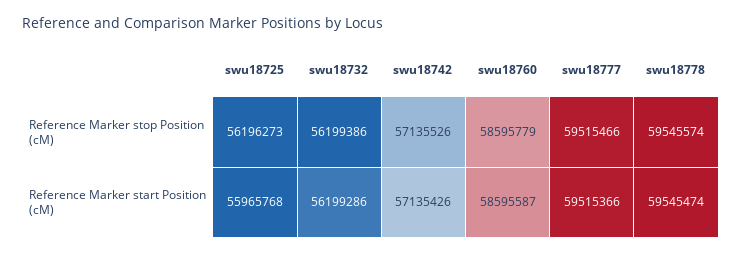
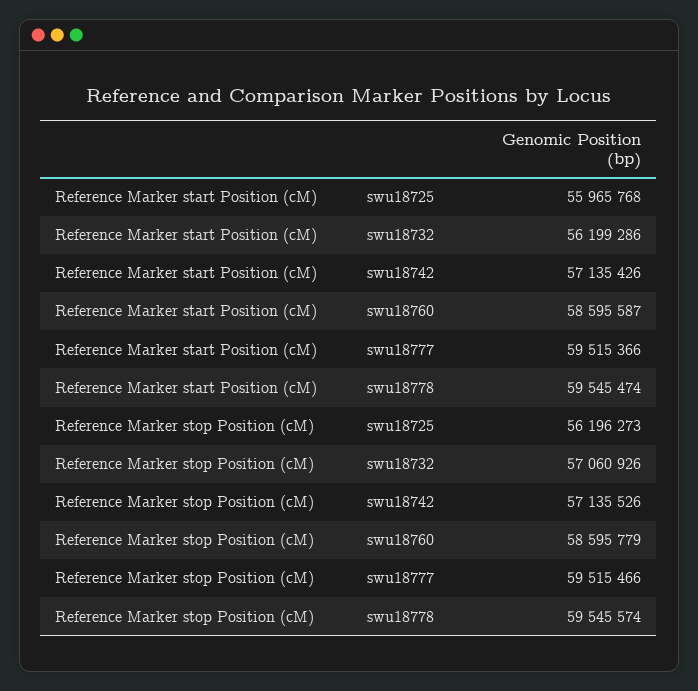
swu18732, Reference Marker stop Position (cM): 56199386 -> 57060926

